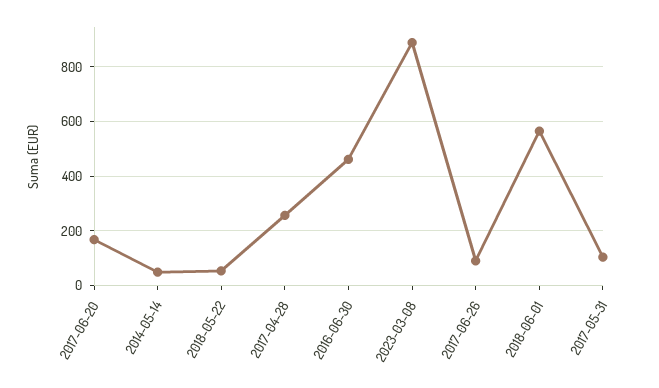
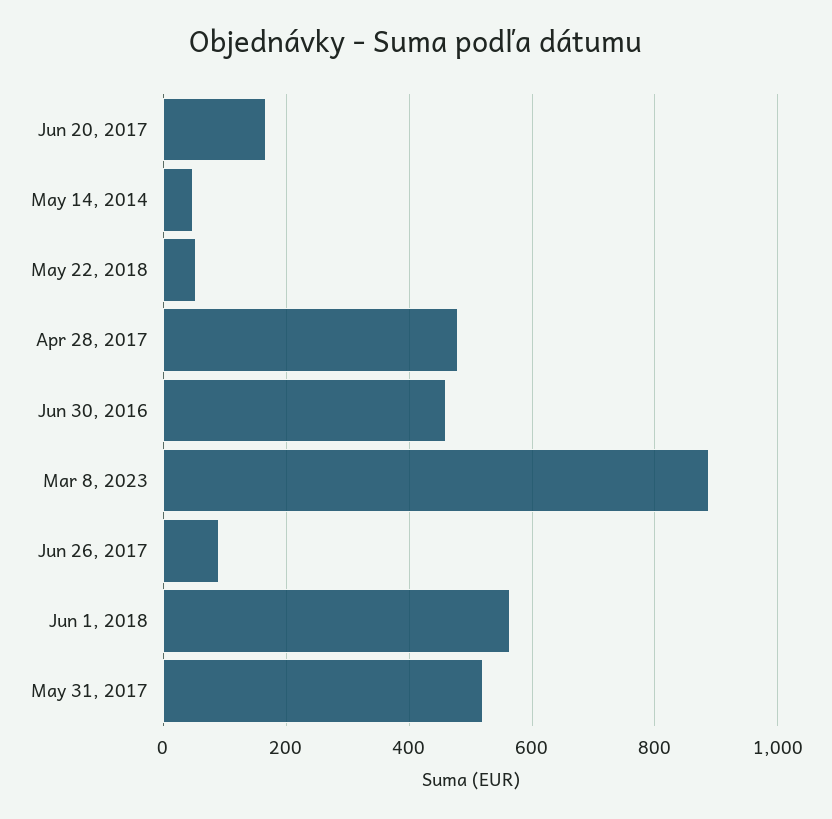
2017-04-28: 250 -> 480
2017-05-31: 100 -> 520

